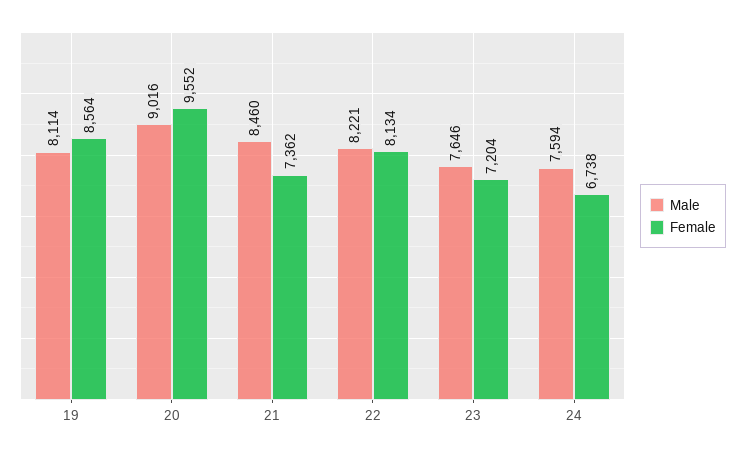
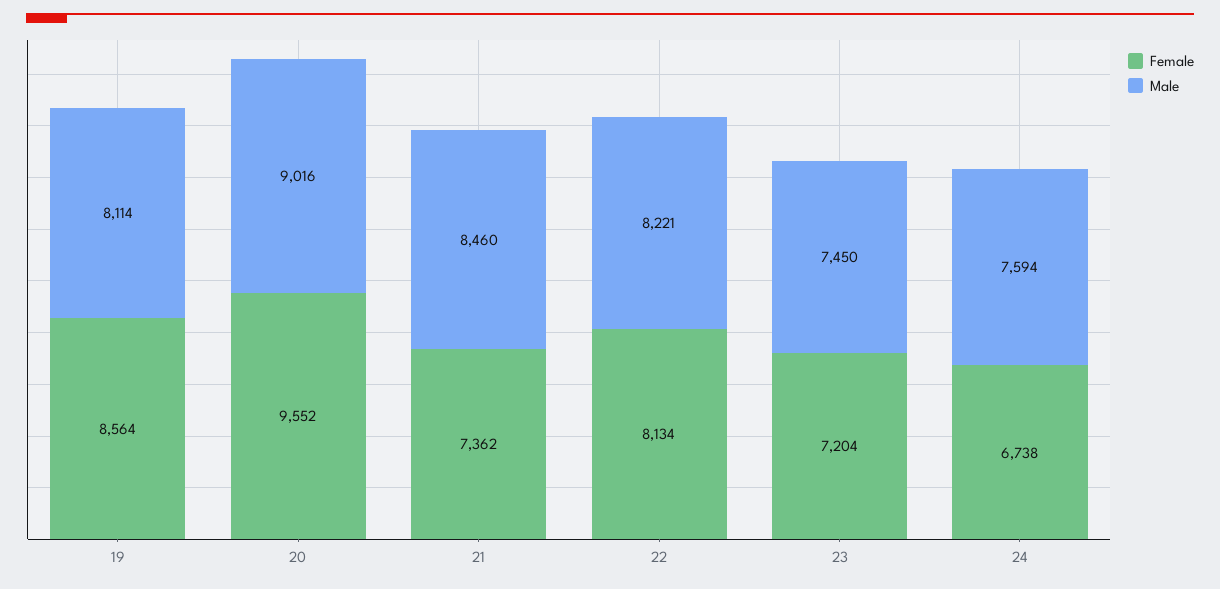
Male, 23: 7646 -> 7450

